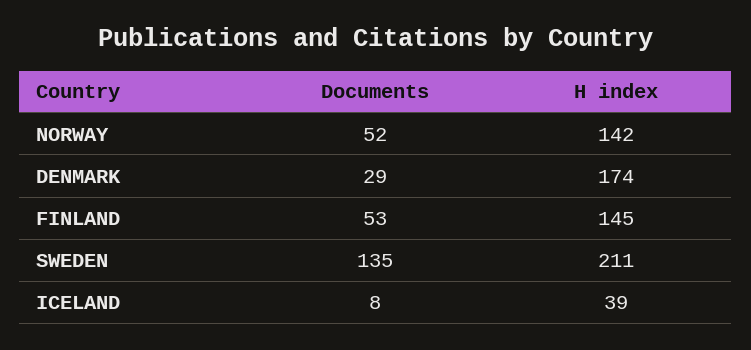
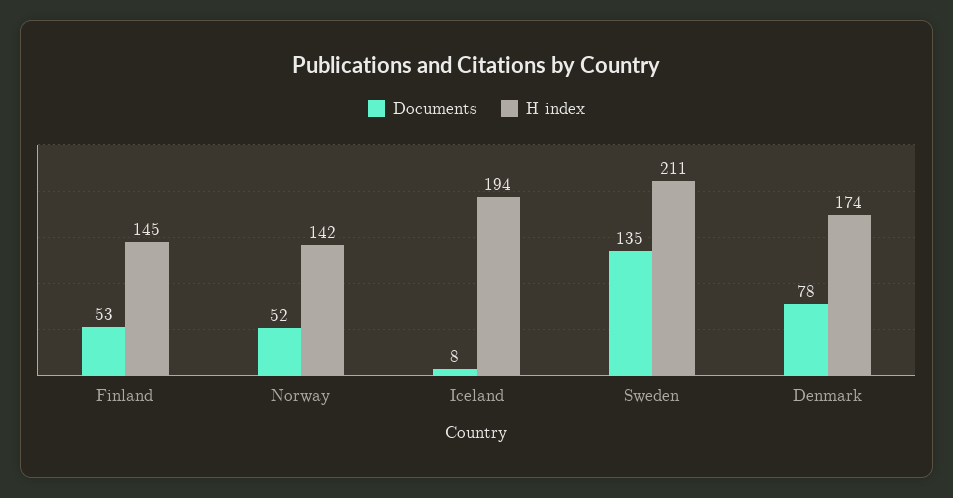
Documents, DENMARK: 29 -> 78
H index, ICELAND: 39 -> 194

